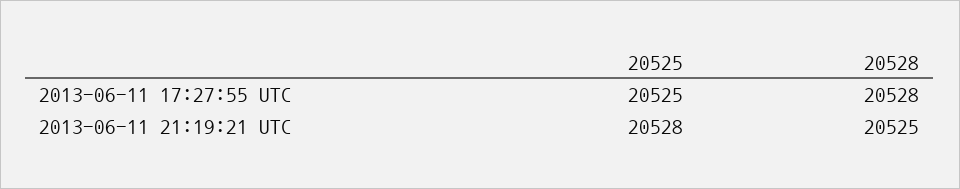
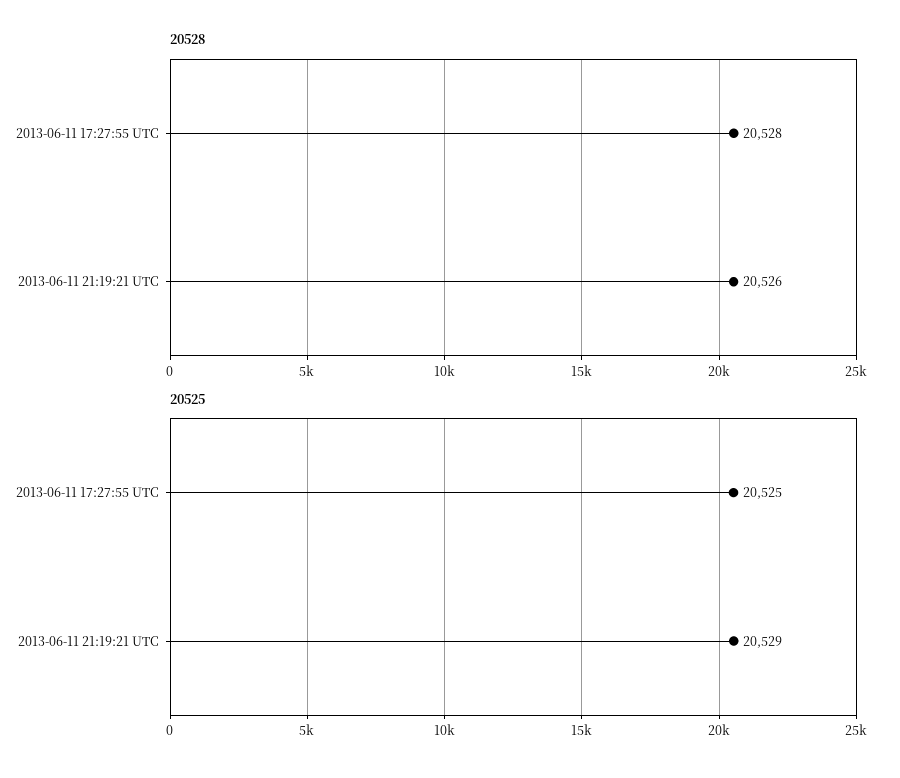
20525, 2013-06-11 21:19:21 UTC: 20528 -> 20529
20528, 2013-06-11 21:19:21 UTC: 20525 -> 20526

